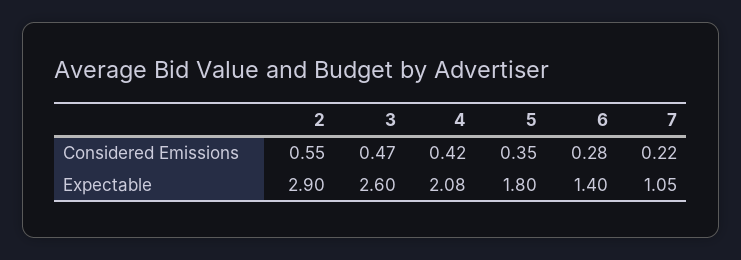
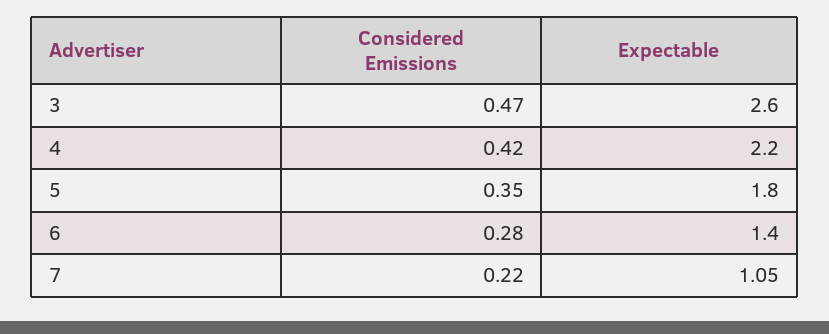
2, Considered Emissions: 0.55 -> none
2, Expectable: 2.9 -> none
4, Expectable: 2.08 -> 2.2

